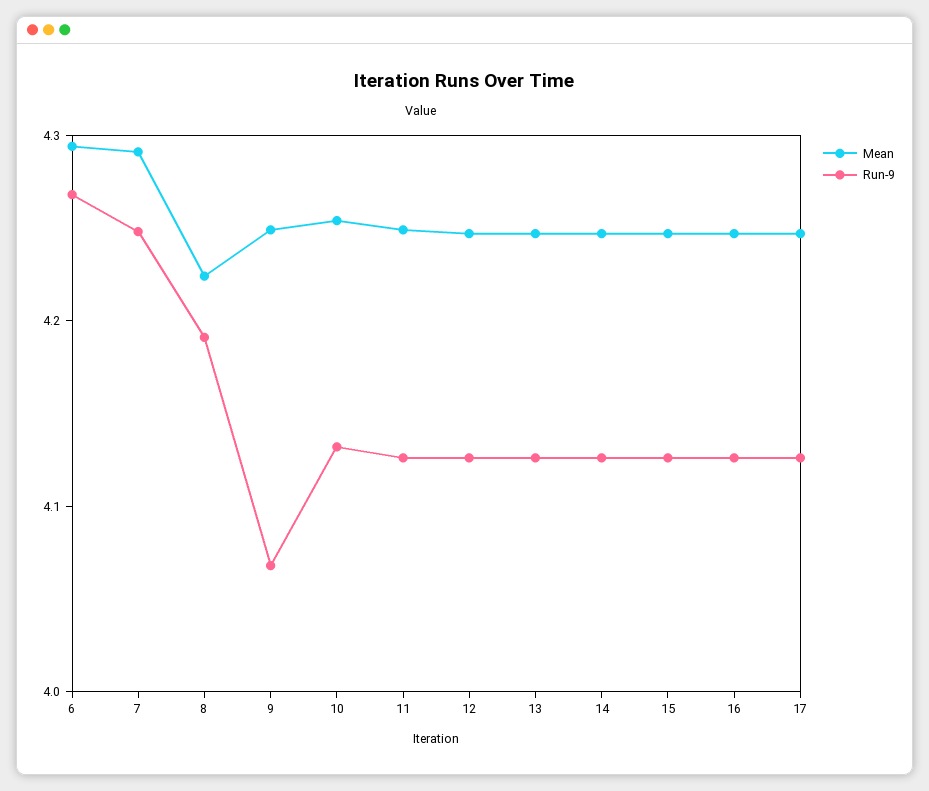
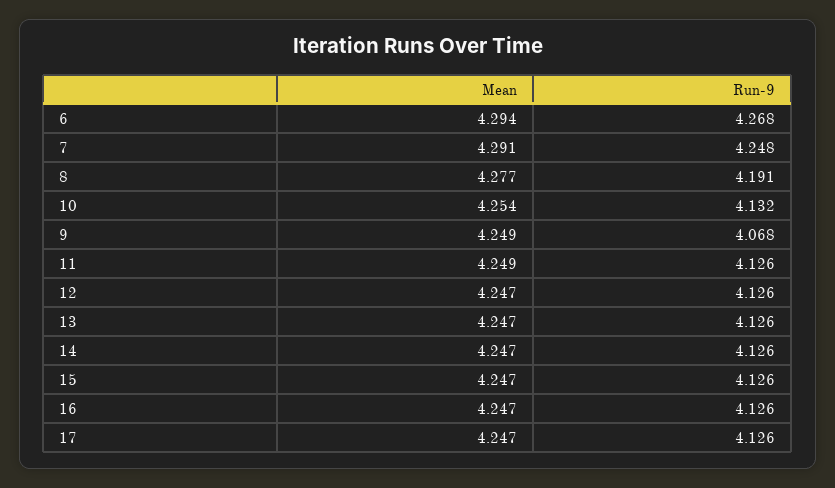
Mean, 8: 4.22 -> 4.277

